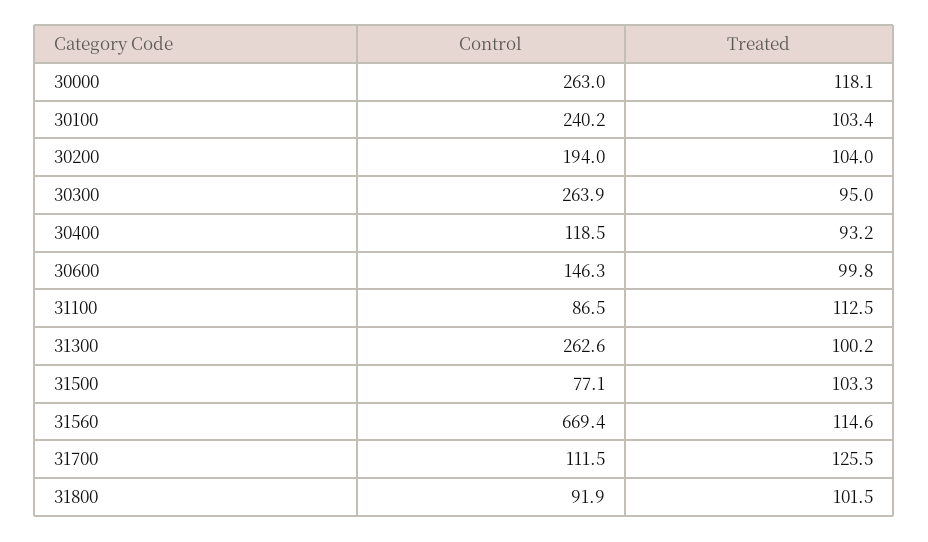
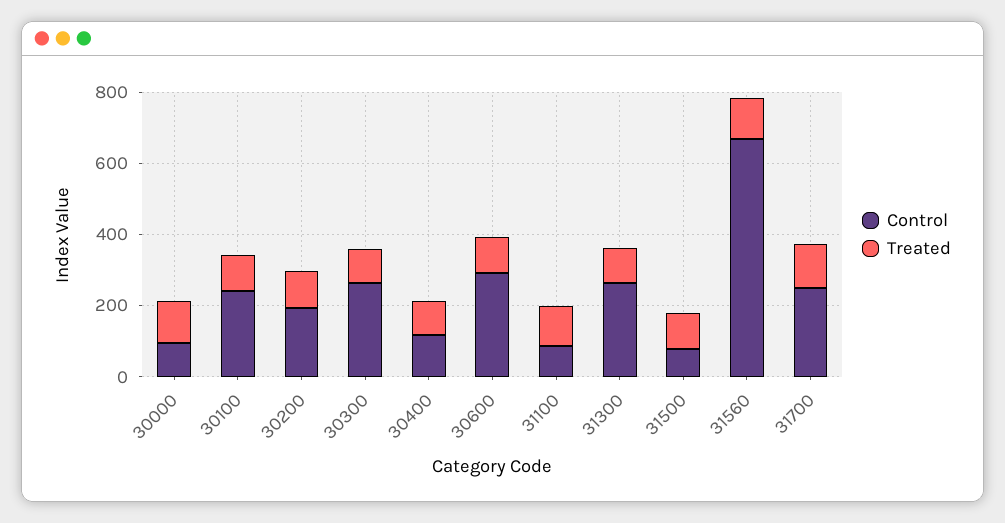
Control, 30000: 263 -> 100
Control, 30600: 146.3 -> 300
Control, 31700: 111.5 -> 250
Control, 31800: 91.9 -> none
Treated, 31800: 101.5 -> none

